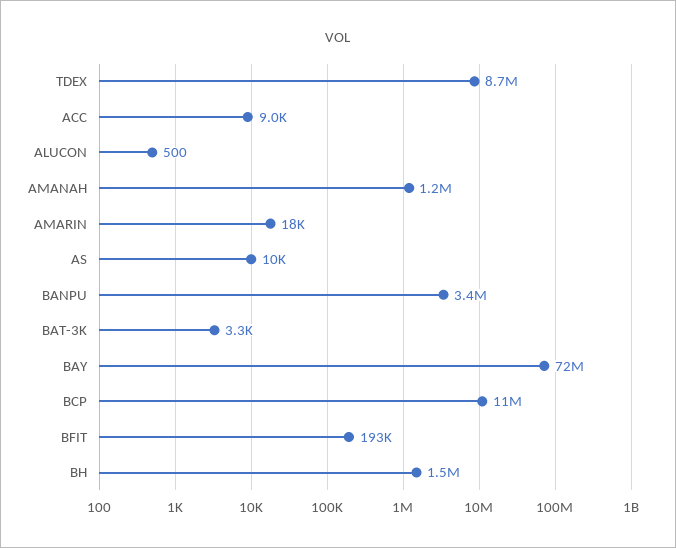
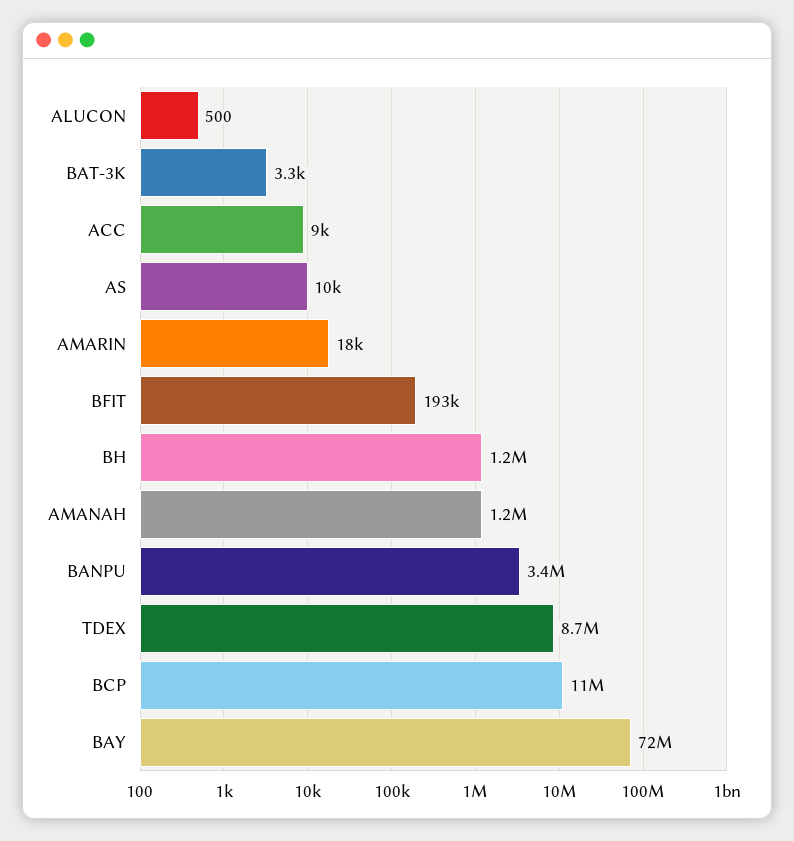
BH: 1500000 -> 1200000

